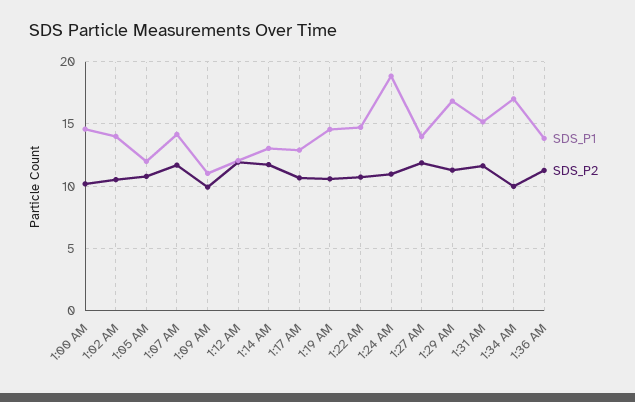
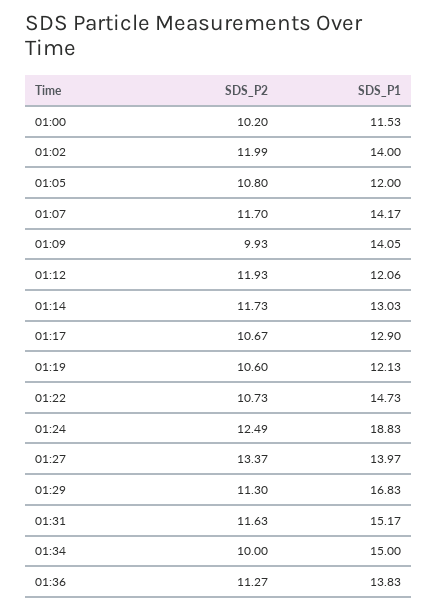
SDS_P1, 1:00 AM: 14.5 -> 11.53
SDS_P2, 1:02 AM: 10.5 -> 11.99
SDS_P1, 1:09 AM: 11 -> 14.05
SDS_P1, 1:19 AM: 14.5 -> 12.13
SDS_P2, 1:24 AM: 11 -> 12.49
SDS_P2, 1:27 AM: 12 -> 13.37
SDS_P1, 1:34 AM: 17 -> 15

